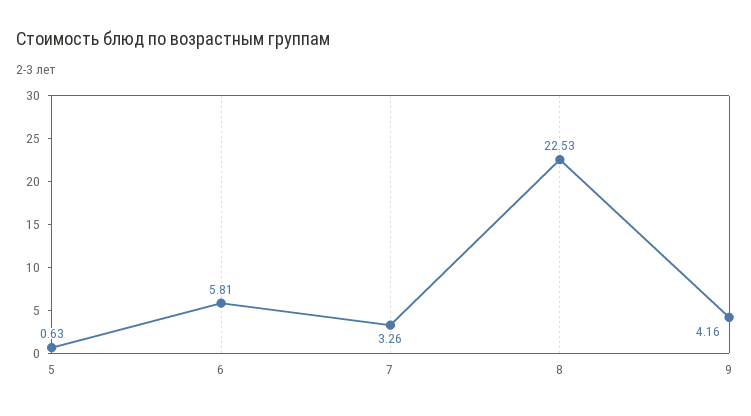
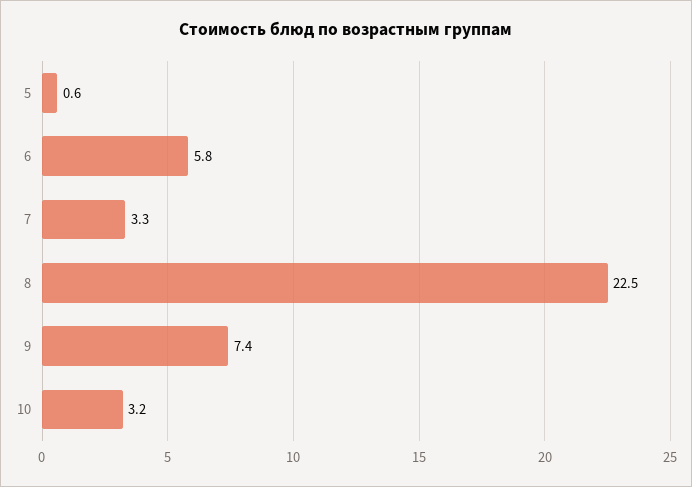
9: 4.16 -> 7.4
10: none -> 3.2

